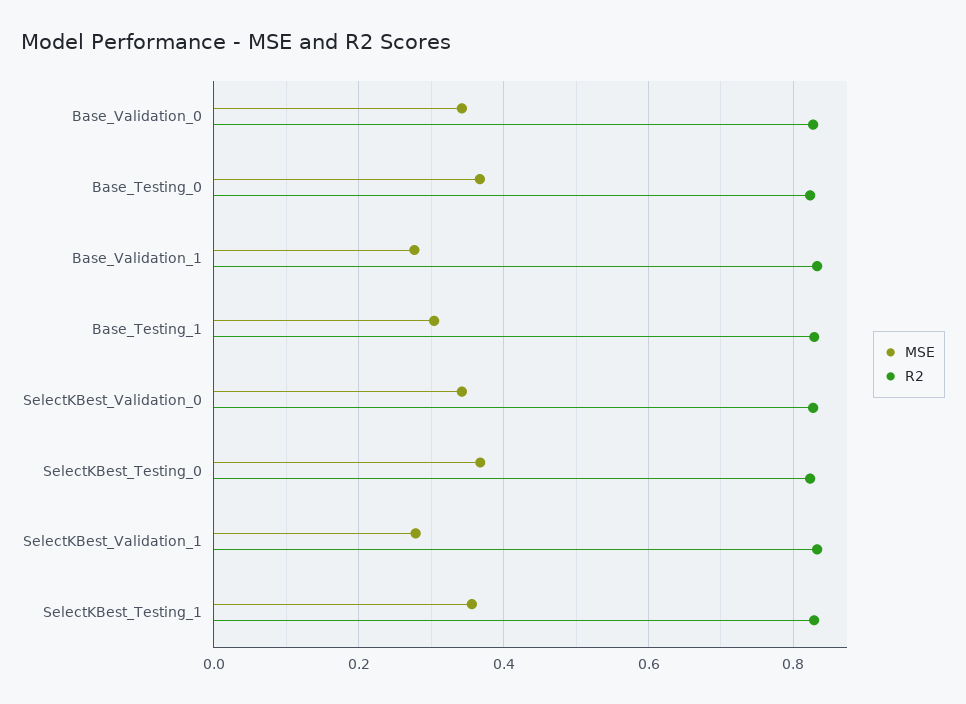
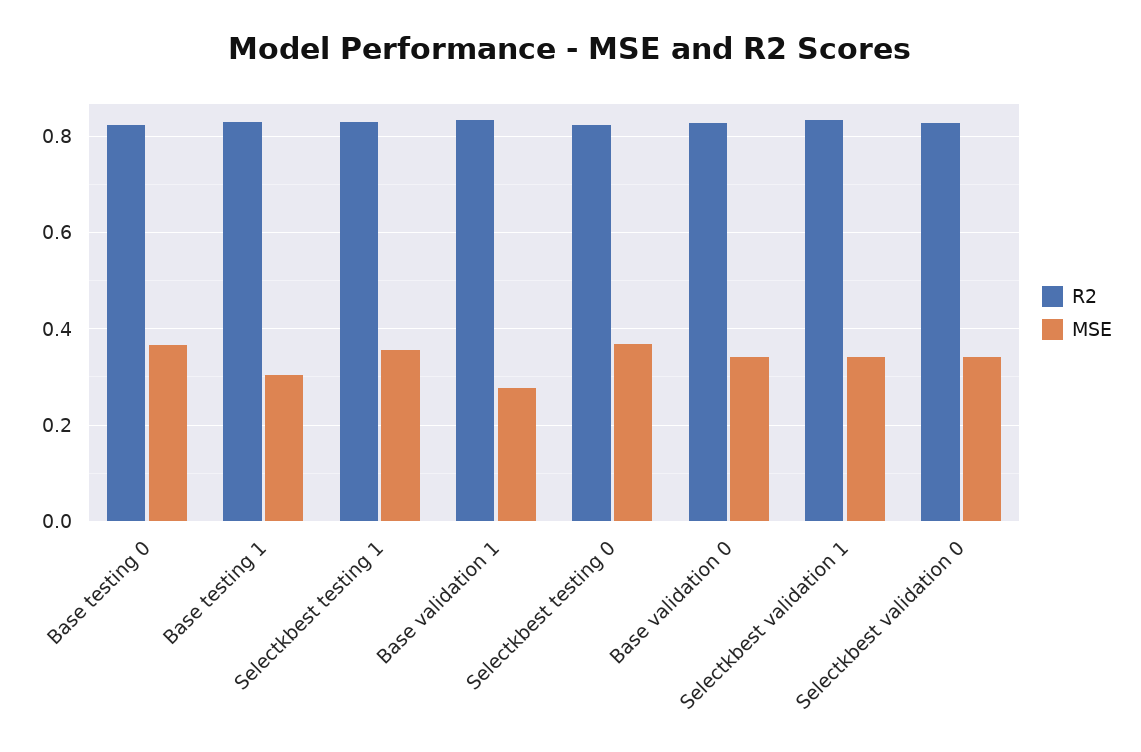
MSE, SelectKBest_Validation_1: 0.28 -> 0.34

